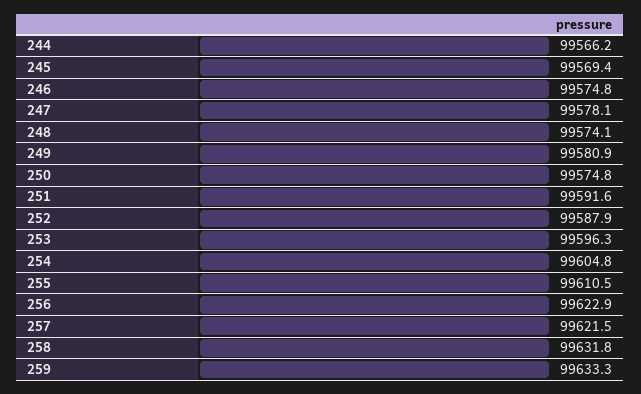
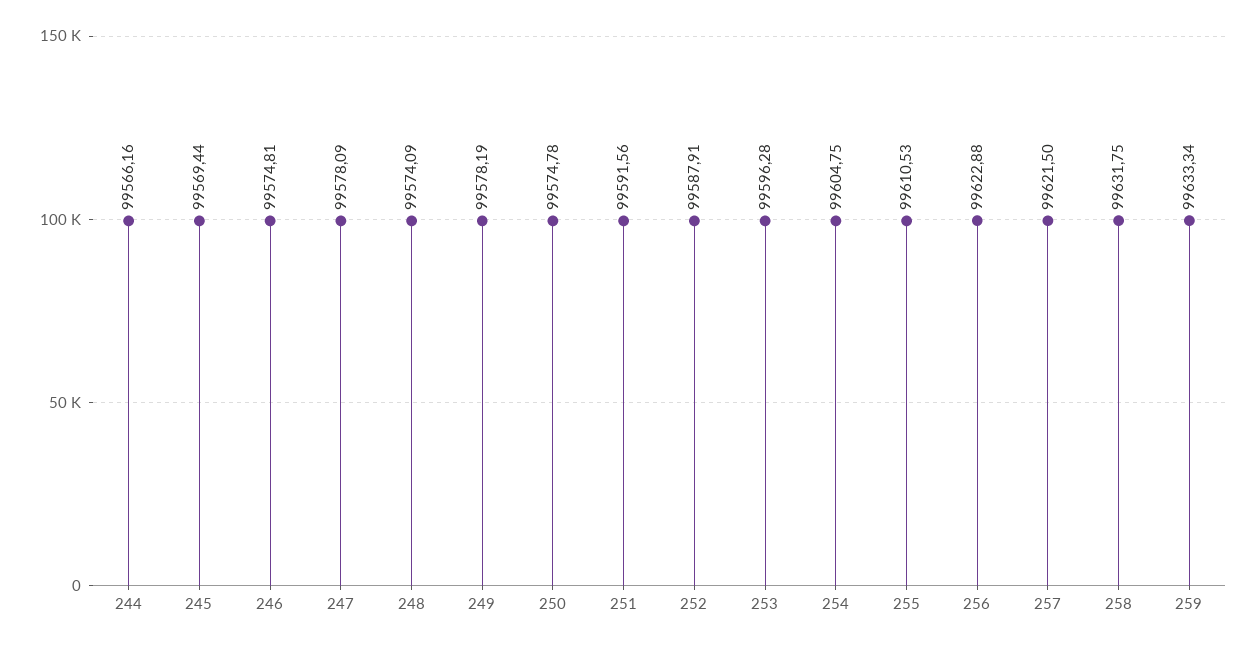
249: 99580.9 -> 99578.19

